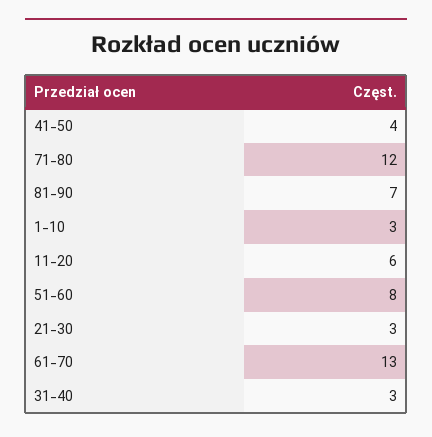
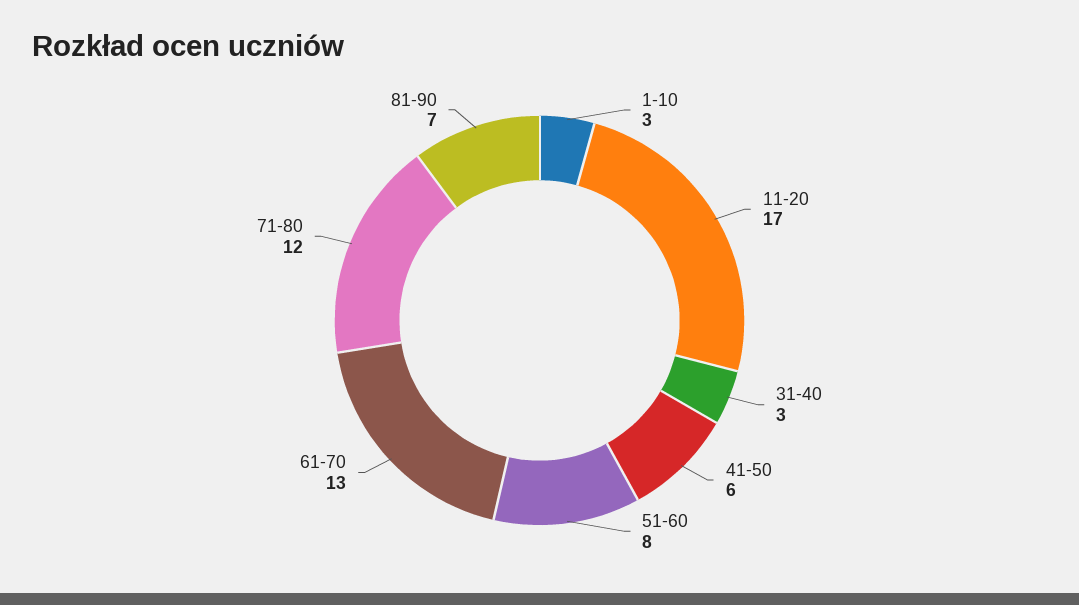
41-50: 4 -> 6
11-20: 6 -> 17
21-30: 3 -> none

